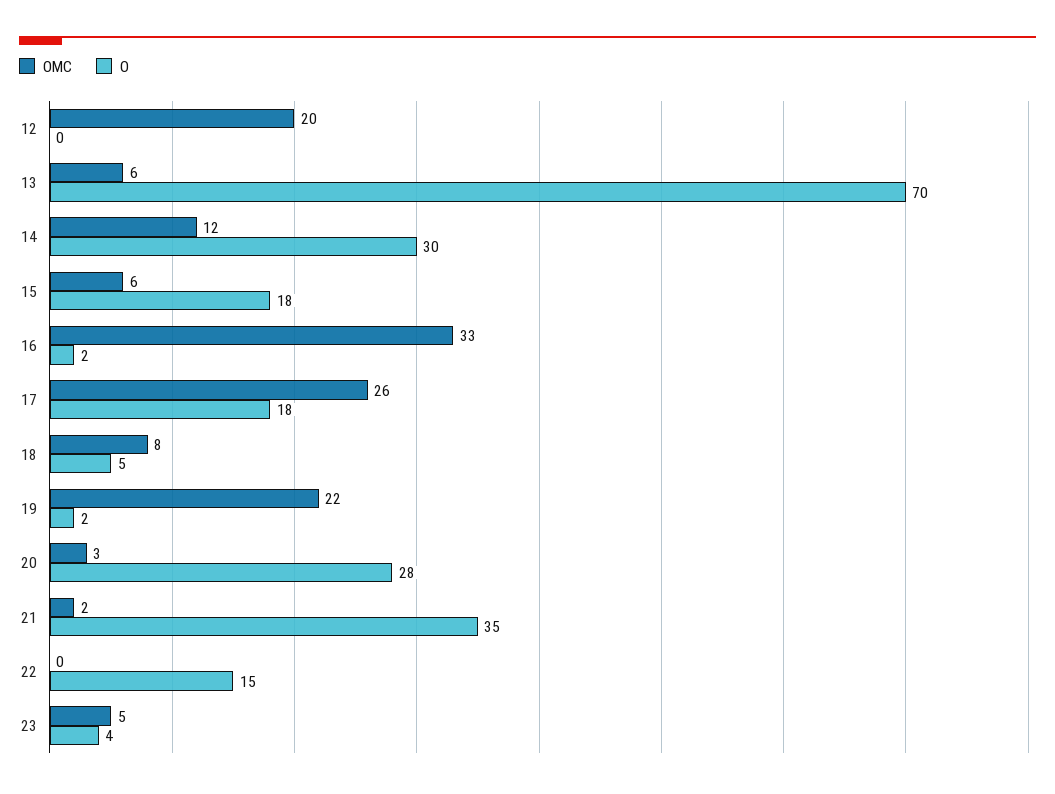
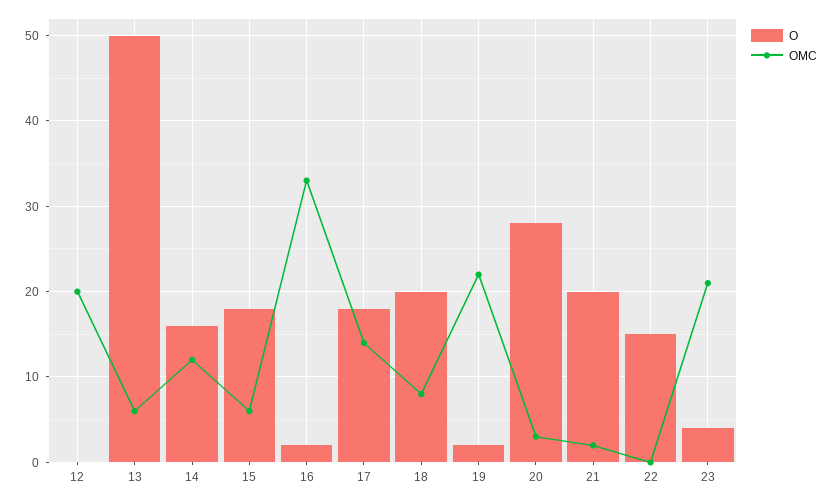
O, 13: 70 -> 50
O, 14: 30 -> 16
OMC, 17: 26 -> 14
O, 18: 5 -> 20
O, 21: 35 -> 20
OMC, 23: 5 -> 21

